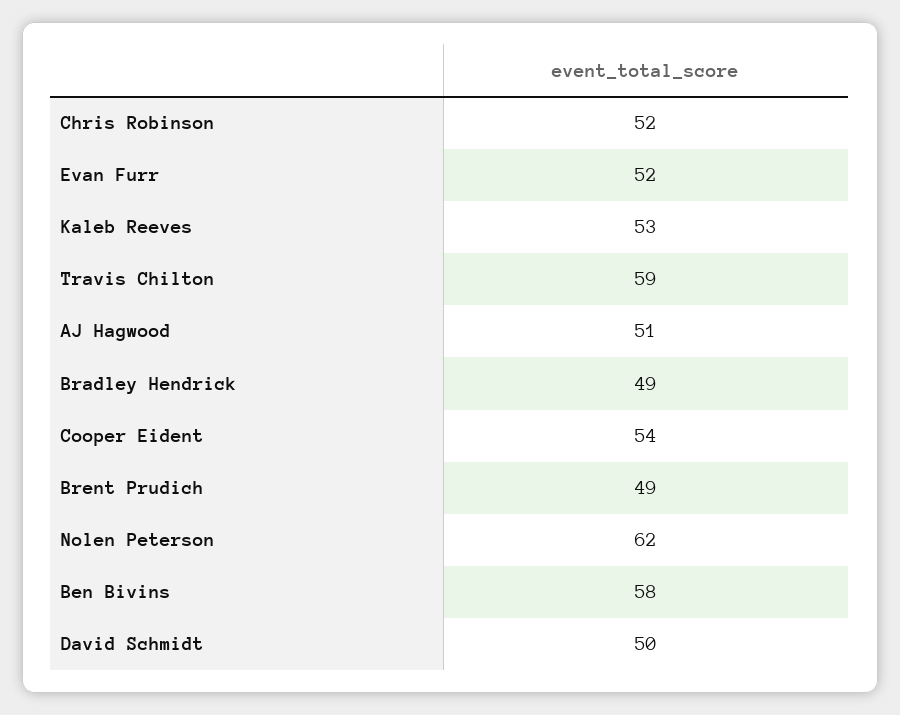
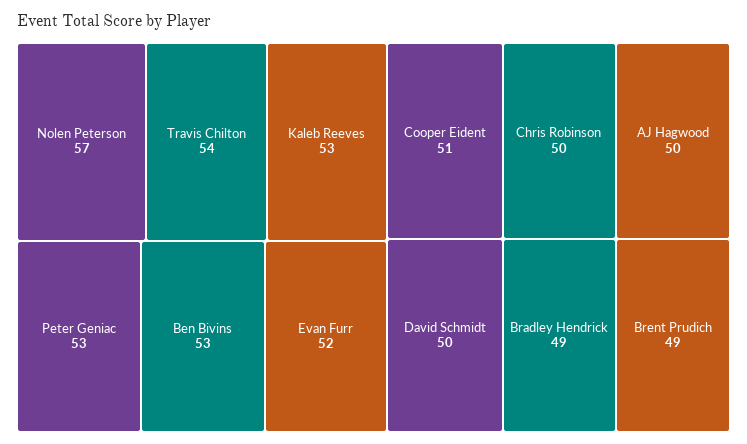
Chris Robinson: 52 -> 50
Travis Chilton: 59 -> 54
AJ Hagwood: 51 -> 50
Cooper Eident: 54 -> 51
Nolen Peterson: 62 -> 57
Ben Bivins: 58 -> 53
Peter Geniac: none -> 53

